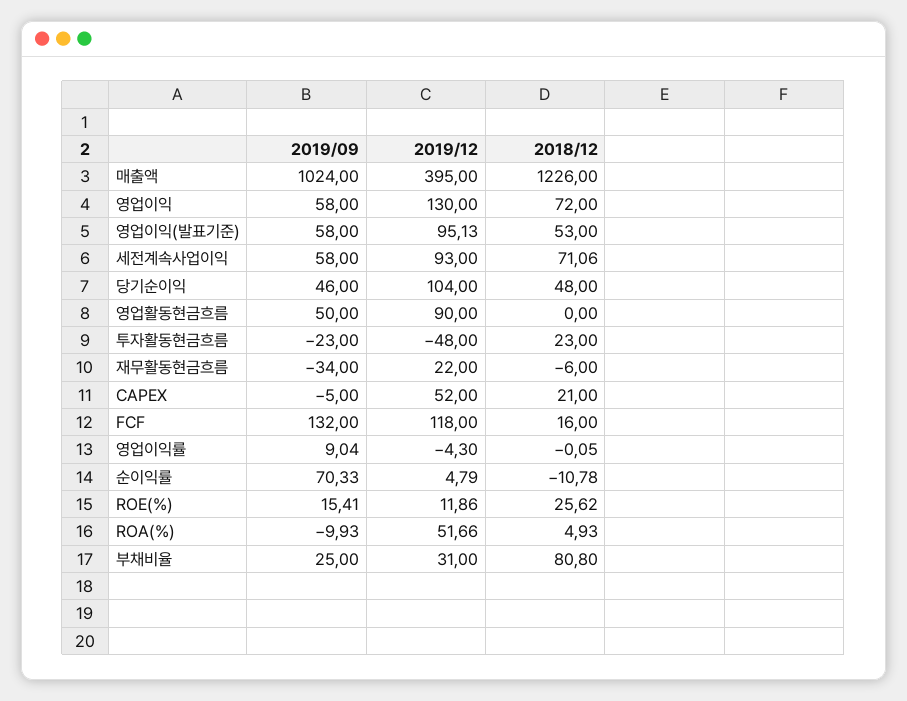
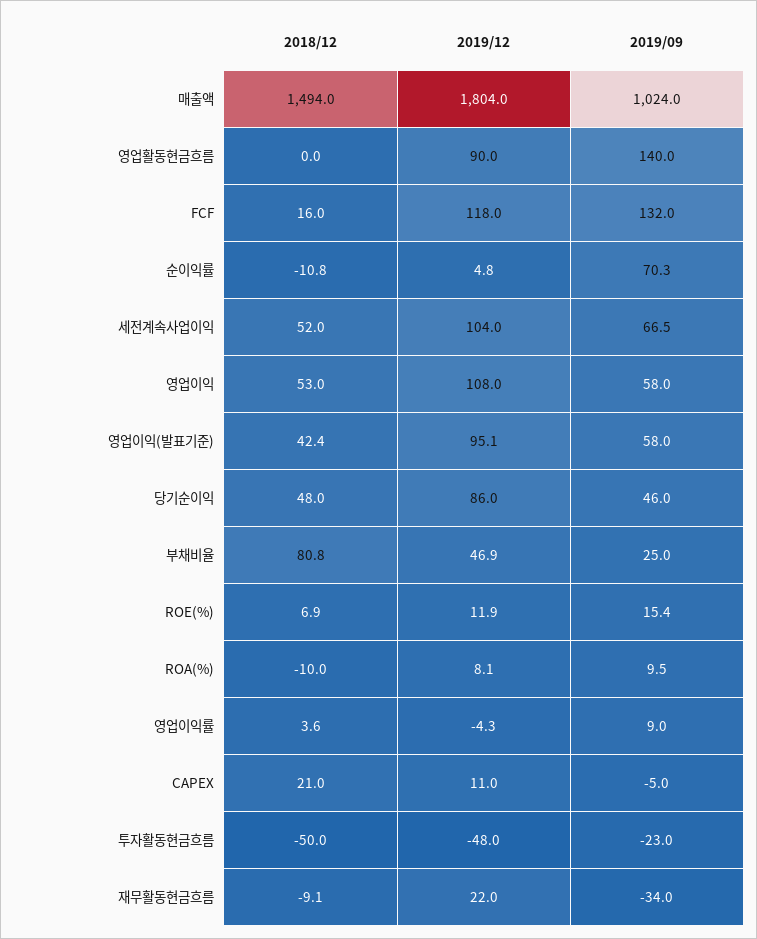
2019/12, 매출액: 395 -> 1804
2018/12, 매출액: 1226 -> 1494
2019/12, 영업이익: 130 -> 108
2018/12, 영업이익: 72 -> 53
2018/12, 영업이익(발표기준): 53 -> 42.4
2019/09, 세전계속사업이익: 58 -> 66.5
2019/12, 세전계속사업이익: 93 -> 104
2018/12, 세전계속사업이익: 71.06 -> 52
2019/12, 당기순이익: 104 -> 86
2019/09, 영업활동현금흐름: 50 -> 140
2018/12, 투자활동현금흐름: 23 -> -50
2018/12, 재무활동현금흐름: -6 -> -9.1
2019/12, CAPEX: 52 -> 11
2018/12, 영업이익률: -0.05 -> 3.6
2018/12, ROE(%): 25.62 -> 6.9
2019/09, ROA(%): -9.93 -> 9.5
2019/12, ROA(%): 51.66 -> 8.1
2018/12, ROA(%): 4.93 -> -10
2019/12, 부채비율: 31 -> 46.9

